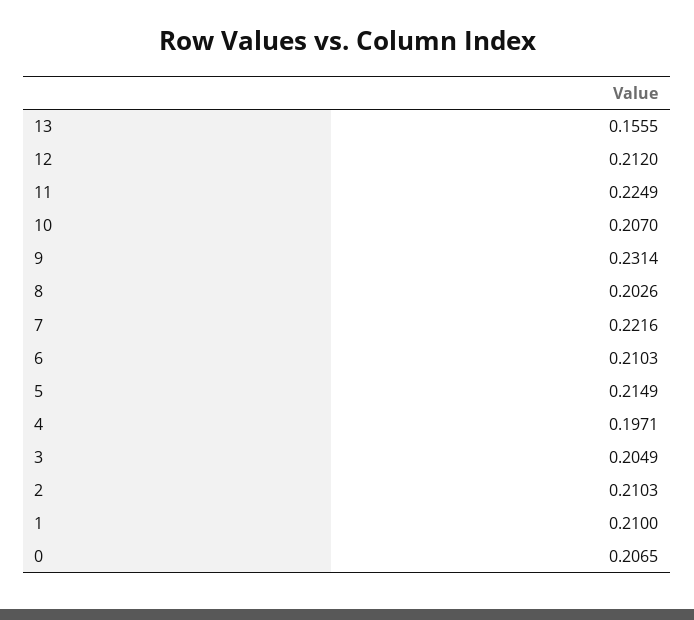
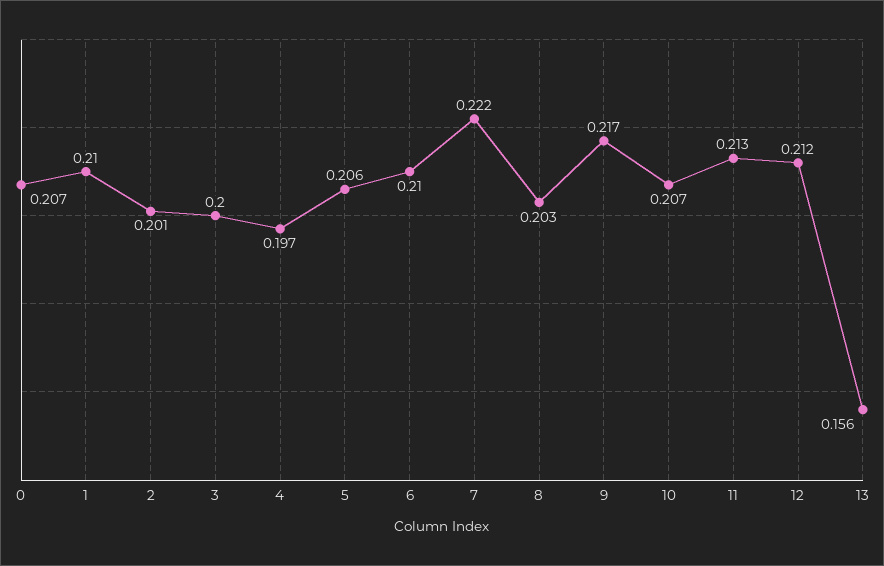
11: 0.2249 -> 0.213
9: 0.2314 -> 0.217
5: 0.2149 -> 0.206
3: 0.2049 -> 0.2
2: 0.2103 -> 0.201

